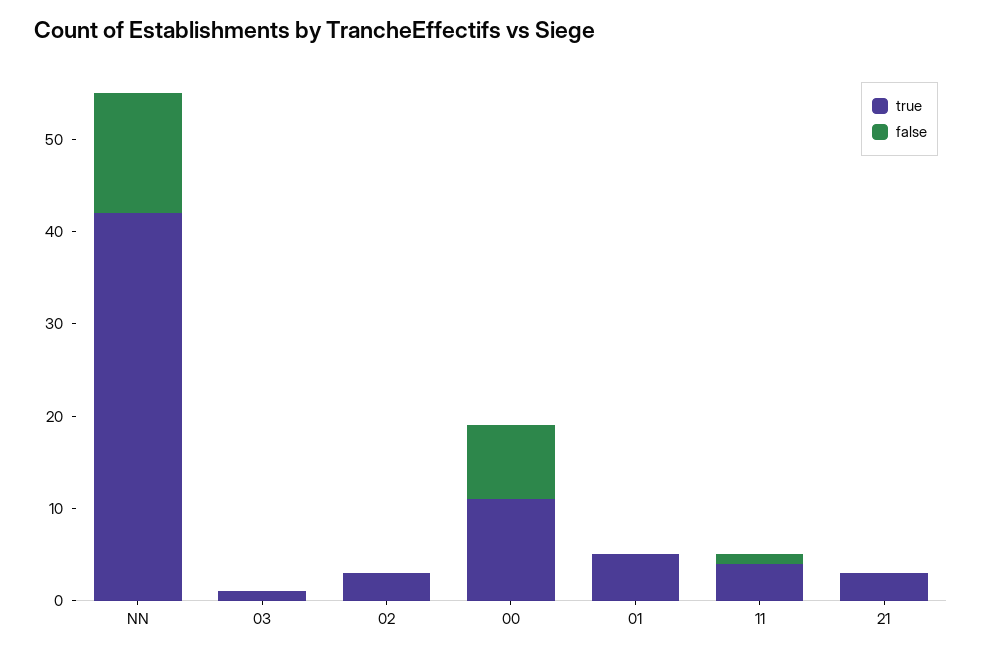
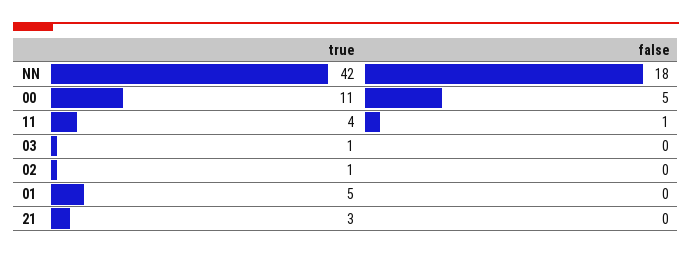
false, NN: 13 -> 18
true, 02: 3 -> 1
false, 00: 8 -> 5

